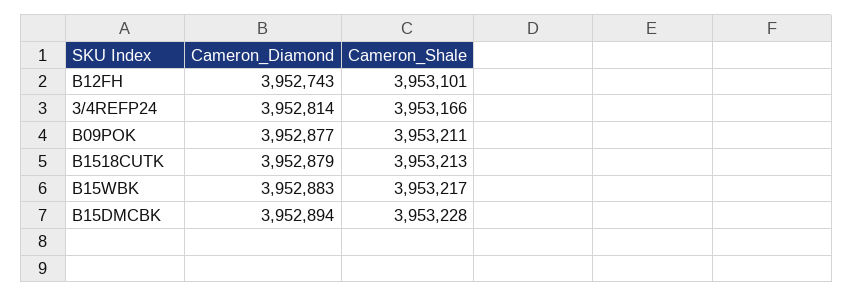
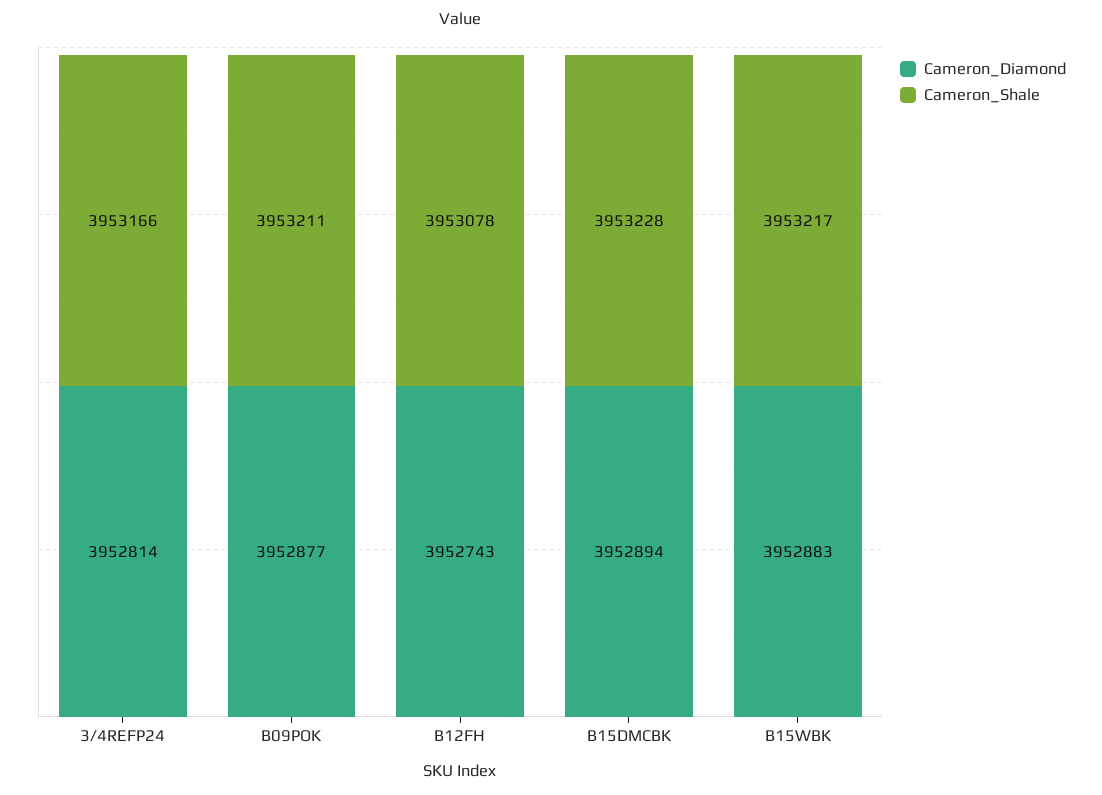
Cameron_Shale, B12FH: 3953101 -> 3953078
Cameron_Diamond, B1518CUTK: 3952879 -> none
Cameron_Shale, B1518CUTK: 3953213 -> none

